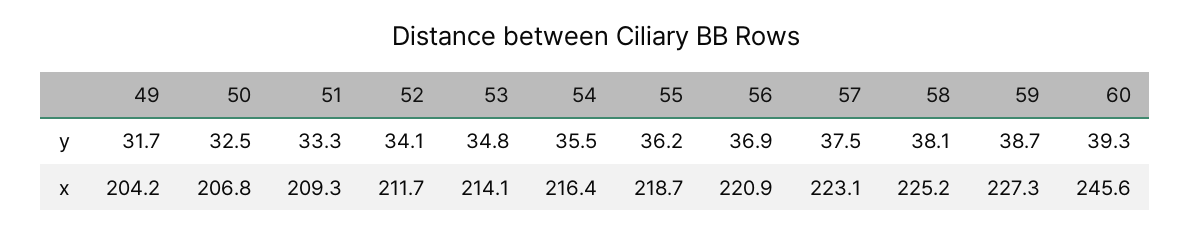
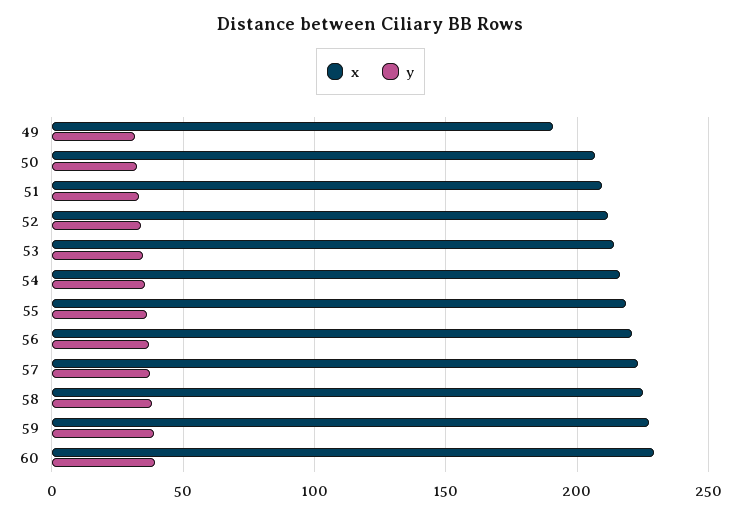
x, 49: 204.2 -> 190
x, 60: 245.6 -> 230

